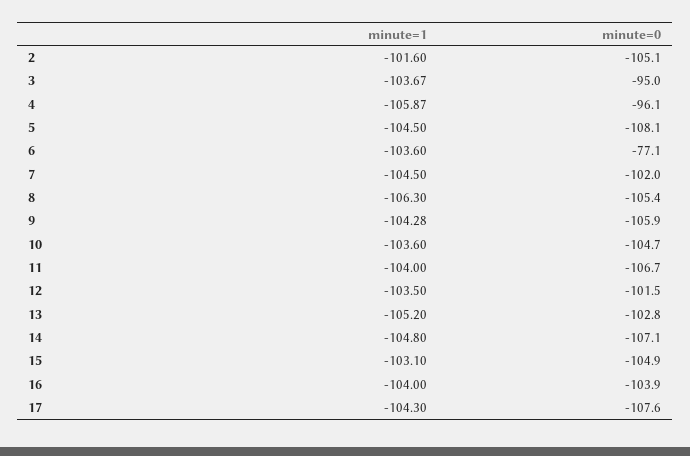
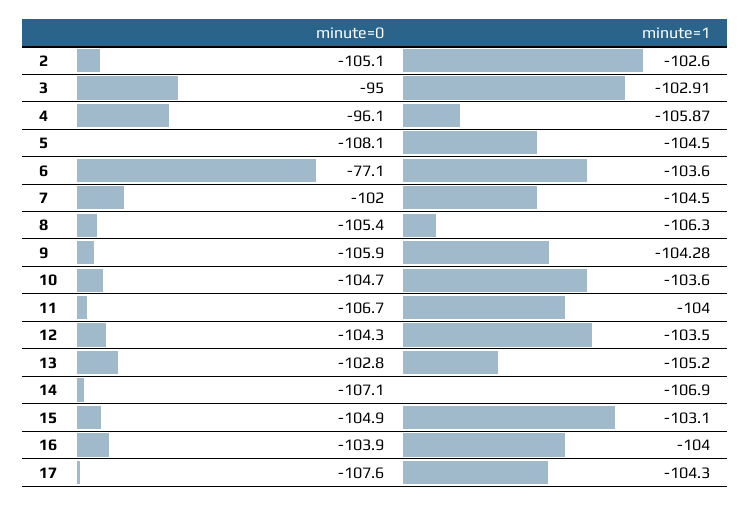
minute=1, 2: -101.6 -> -102.6
minute=1, 3: -103.67 -> -102.91
minute=0, 12: -101.5 -> -104.3
minute=1, 14: -104.8 -> -106.9

